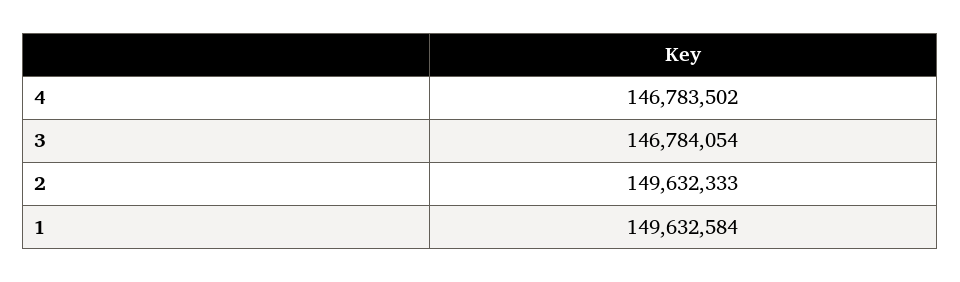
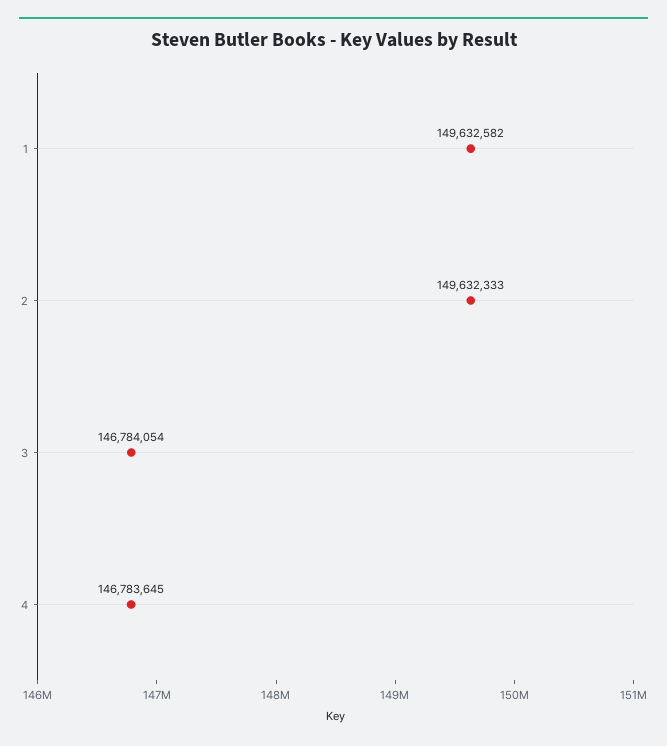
4: 146783502 -> 146783645
1: 149632584 -> 149632582

